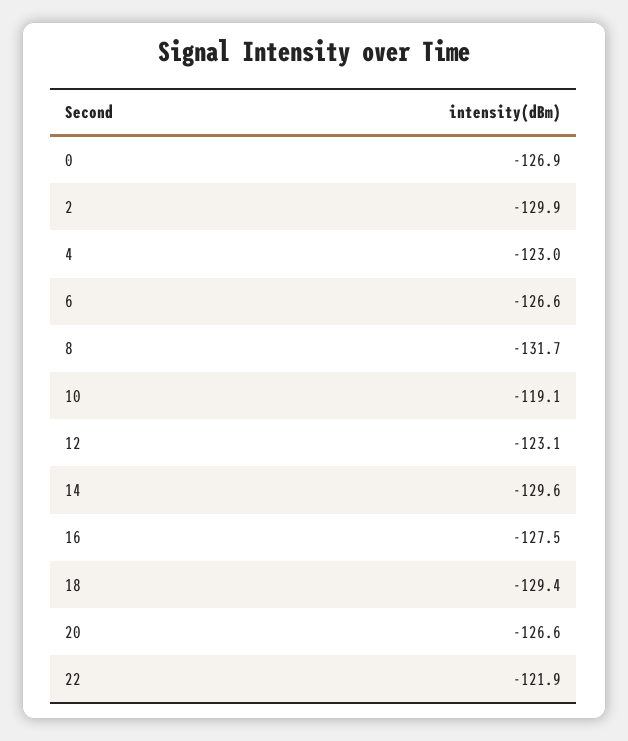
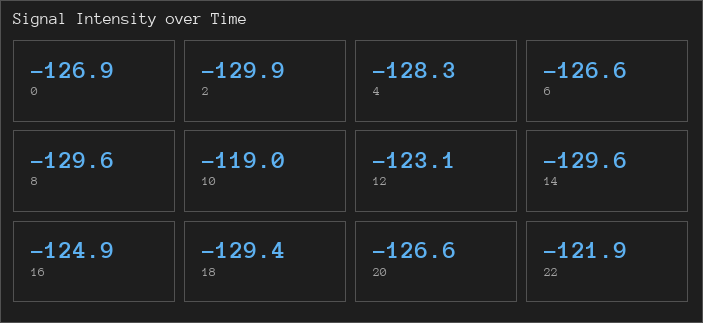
4: -123 -> -128.3
8: -131.7 -> -129.6
10: -119.1 -> -119
16: -127.5 -> -124.9

